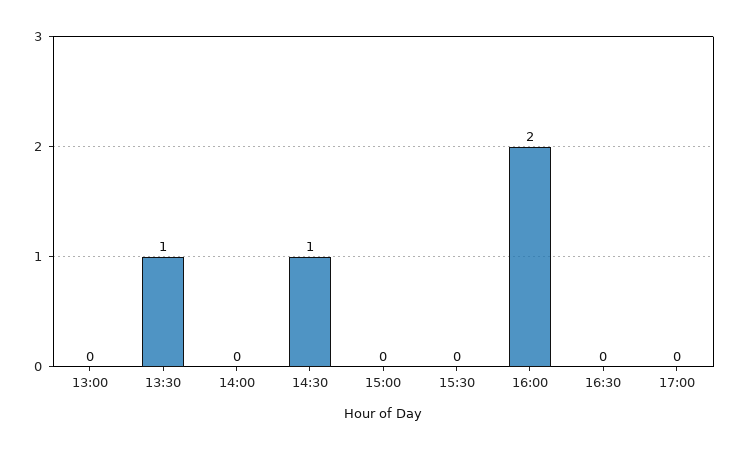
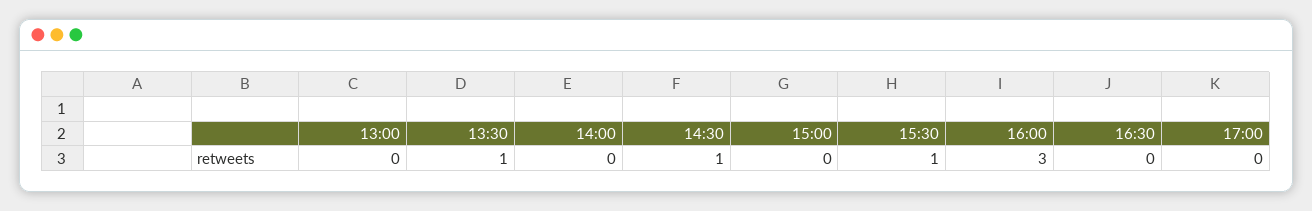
15:30: 0 -> 1
16:00: 2 -> 3

